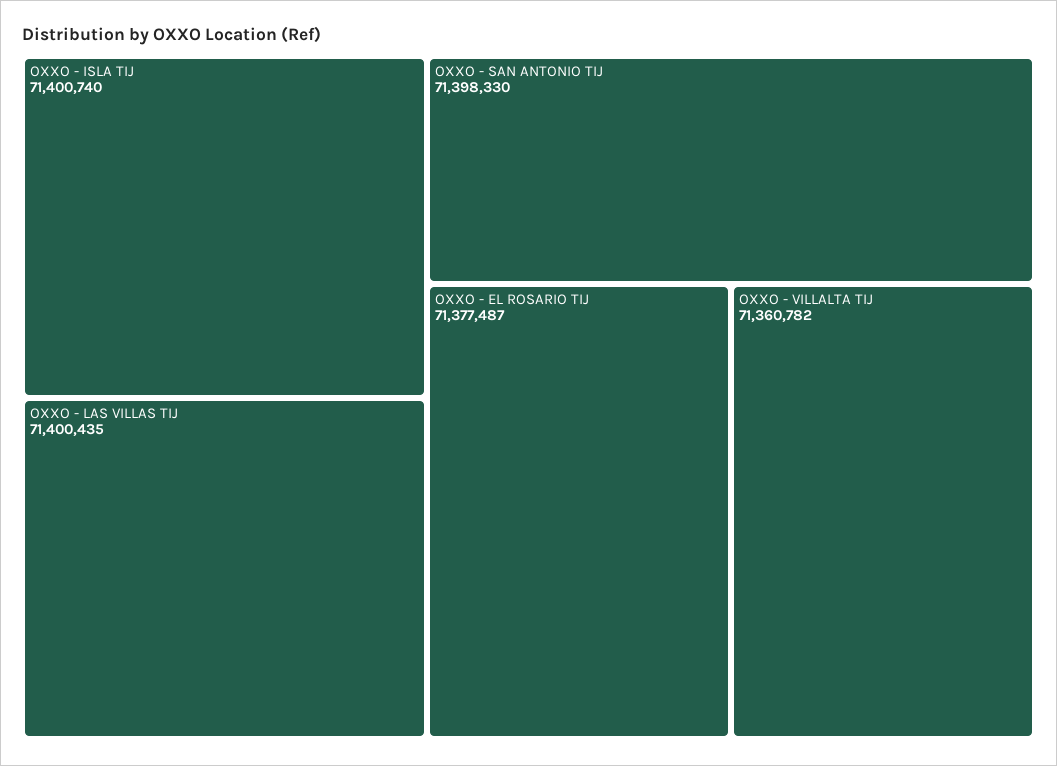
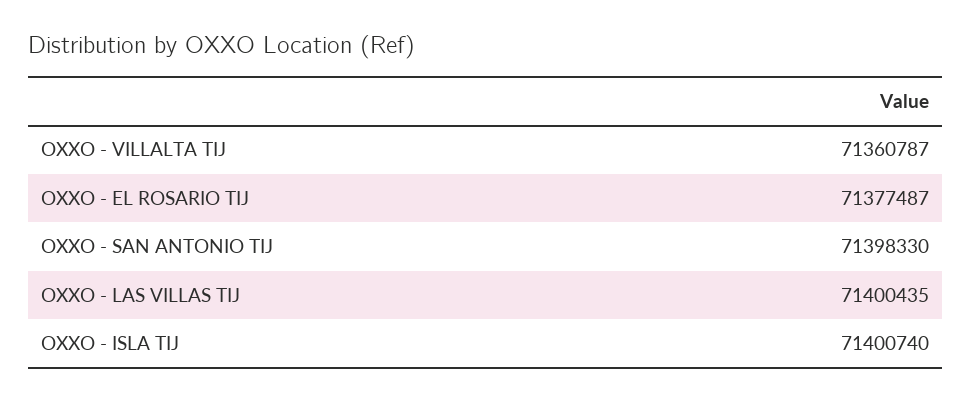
OXXO - VILLALTA TIJ: 71360782 -> 71360787

